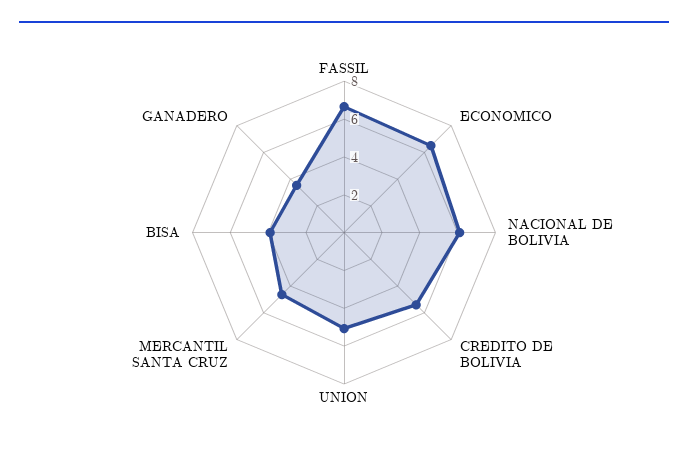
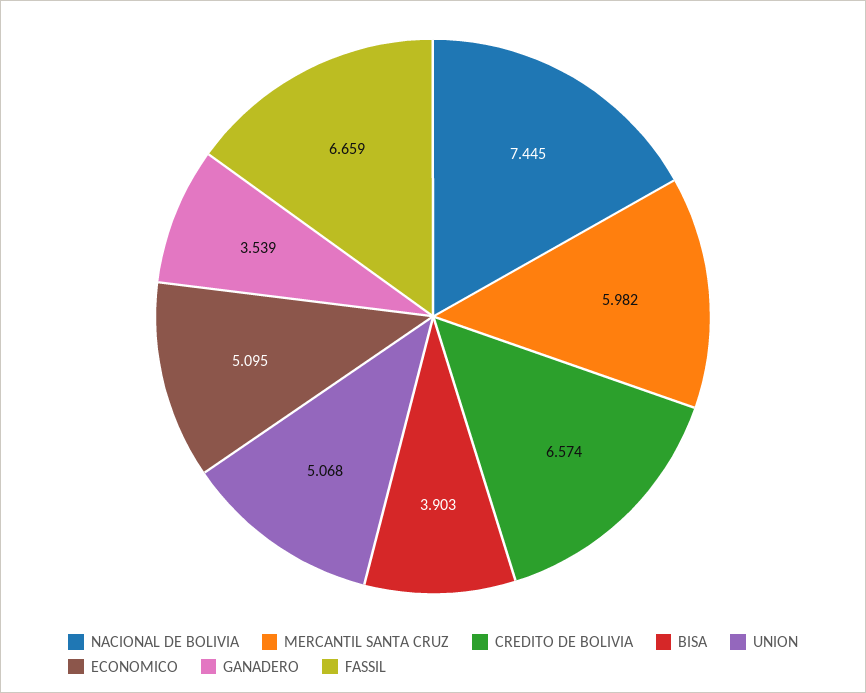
ECONOMICO: 6.5 -> 5.095
NACIONAL DE BOLIVIA: 6 -> 7.445
CREDITO DE BOLIVIA: 5.5 -> 6.574
MERCANTIL SANTA CRUZ: 4.5 -> 5.982

